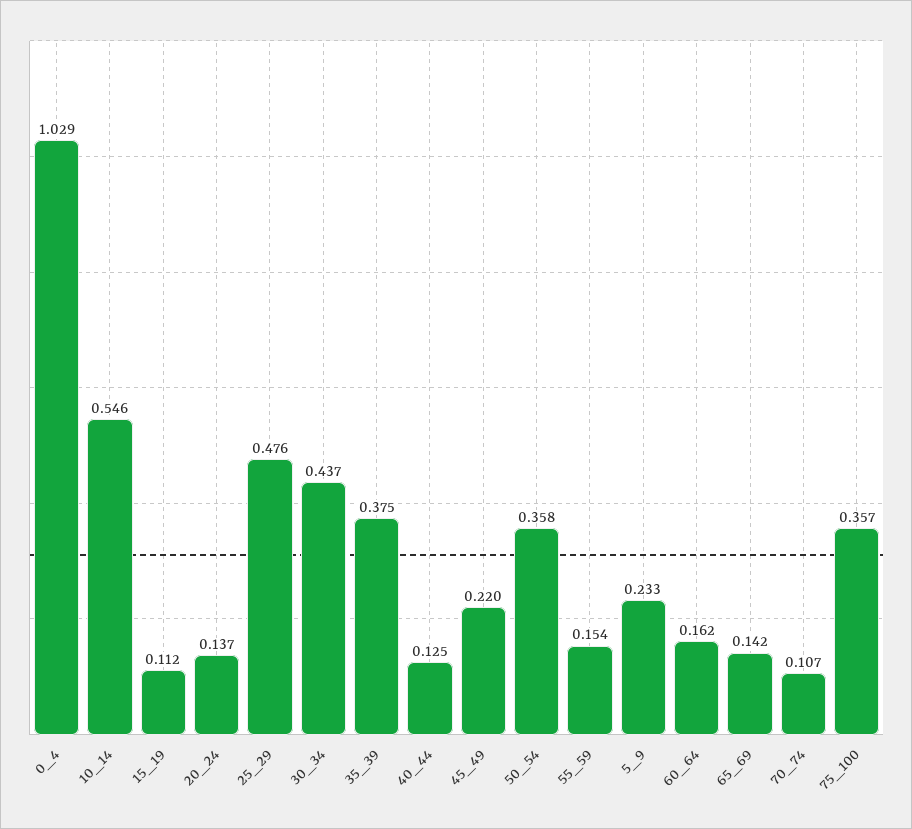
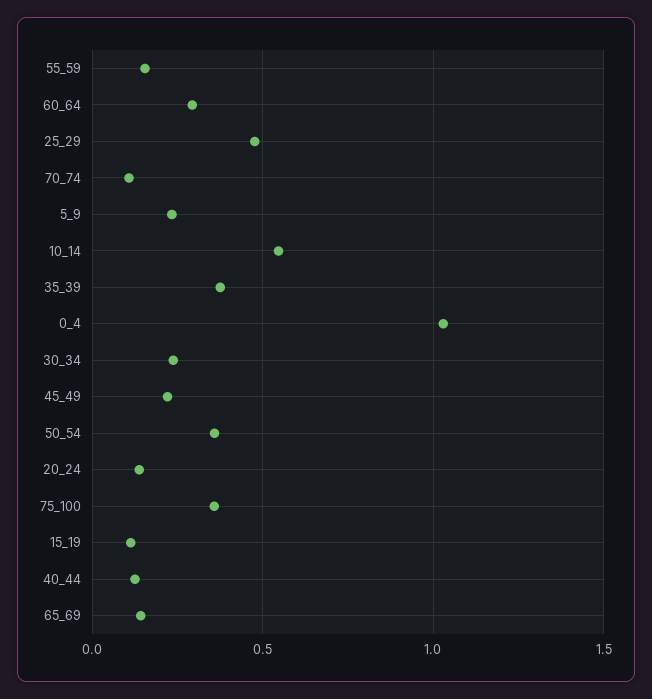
30_34: 0.437 -> 0.25
60_64: 0.162 -> 0.3

